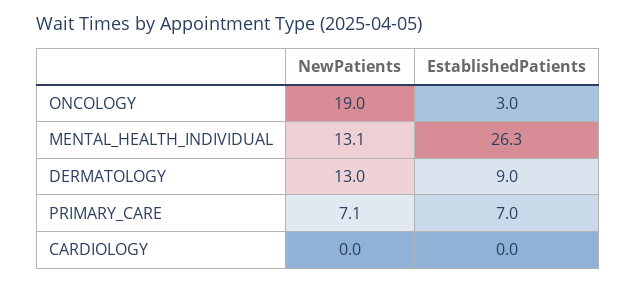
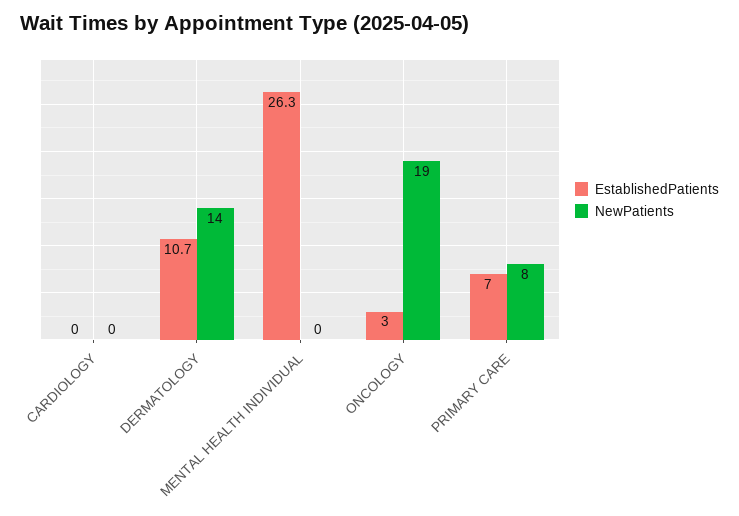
NewPatients, MENTAL_HEALTH_INDIVIDUAL: 13.1 -> 0
NewPatients, DERMATOLOGY: 13 -> 14
EstablishedPatients, DERMATOLOGY: 9 -> 10.7
NewPatients, PRIMARY_CARE: 7.1 -> 8

